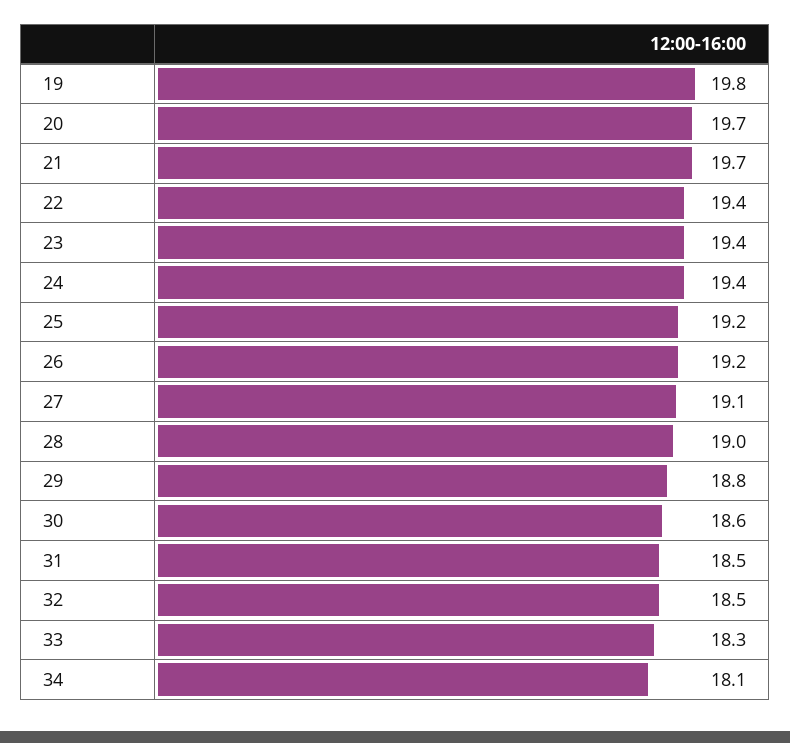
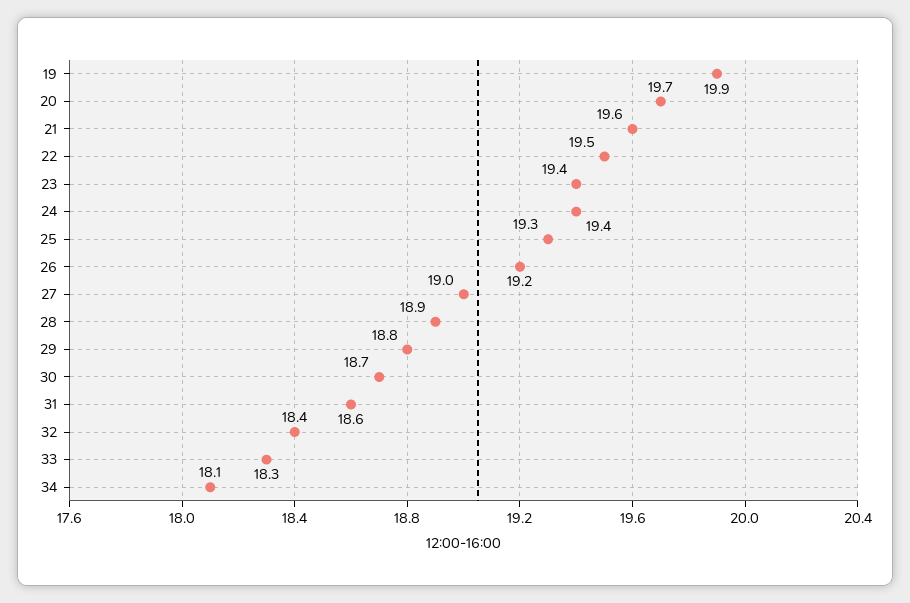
19: 19.8 -> 19.9
21: 19.7 -> 19.6
22: 19.4 -> 19.5
25: 19.2 -> 19.3
27: 19.1 -> 19
28: 19 -> 18.9
30: 18.6 -> 18.7
31: 18.5 -> 18.6
32: 18.5 -> 18.4

